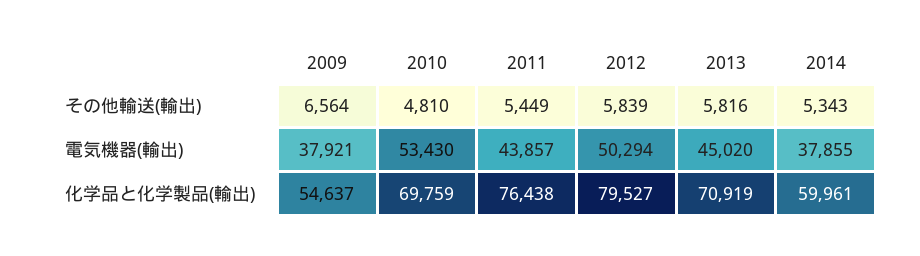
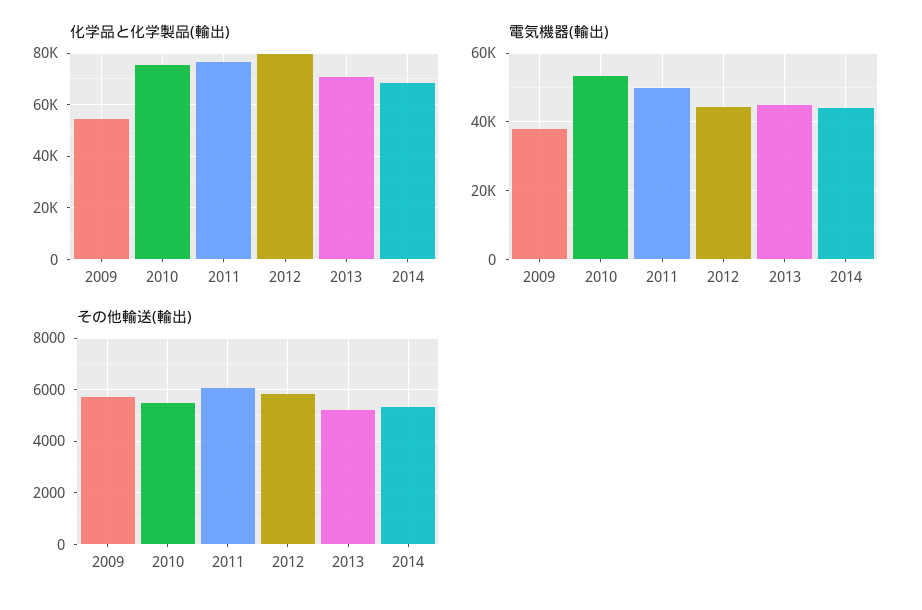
その他輸送(輸出), 2009: 6564 -> 5750
その他輸送(輸出), 2010: 4810 -> 5500
その他輸送(輸出), 2011: 5449 -> 6000
その他輸送(輸出), 2013: 5816 -> 5250
電気機器(輸出), 2011: 43857 -> 50000
電気機器(輸出), 2012: 50294 -> 44000
電気機器(輸出), 2014: 37855 -> 44000
化学品と化学製品(輸出), 2010: 69759 -> 75000
化学品と化学製品(輸出), 2014: 59961 -> 67500

